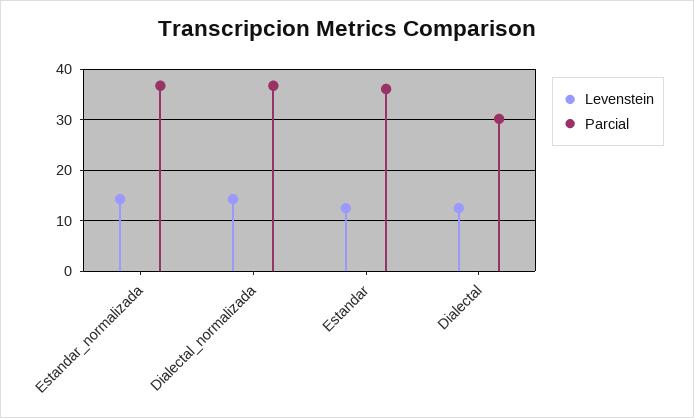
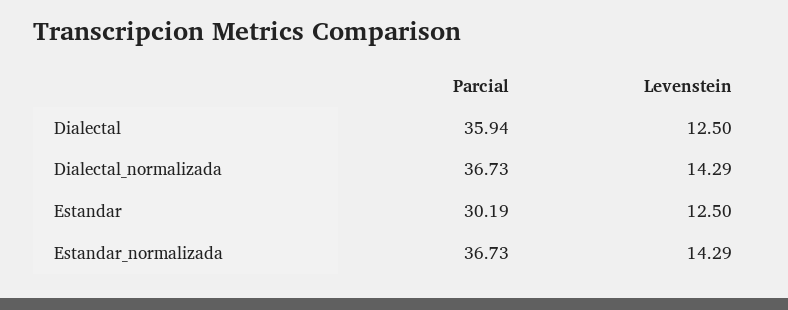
Parcial, Estandar: 36 -> 30.19
Parcial, Dialectal: 30 -> 35.94

